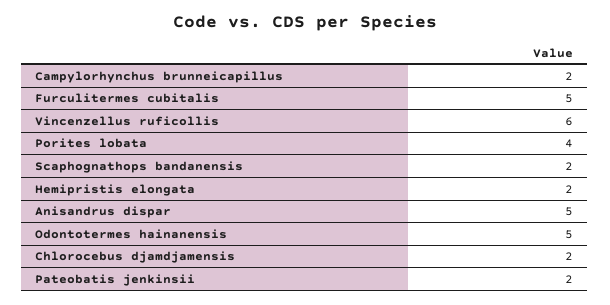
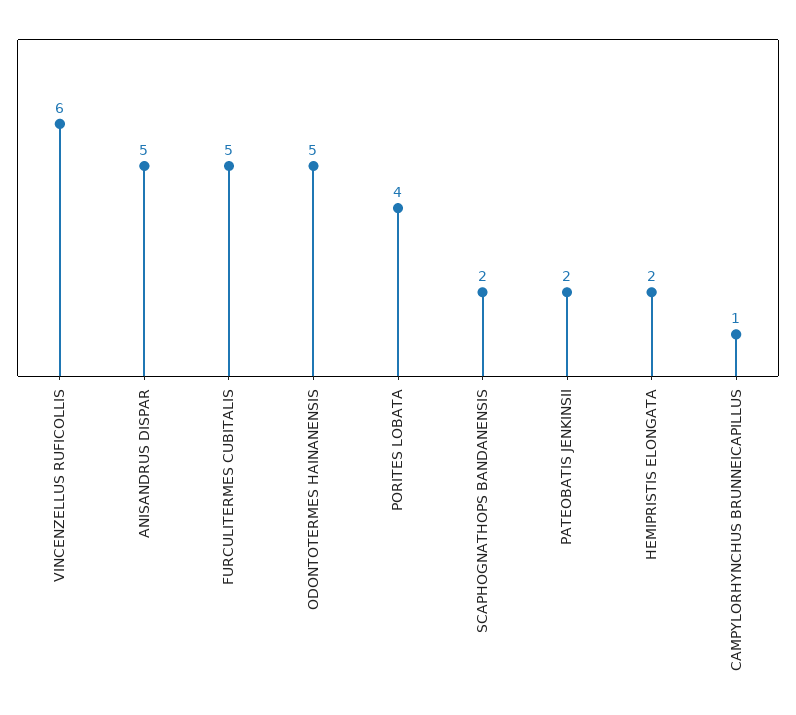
Campylorhynchus brunneicapillus: 2 -> 1
Chlorocebus djamdjamensis: 2 -> none

